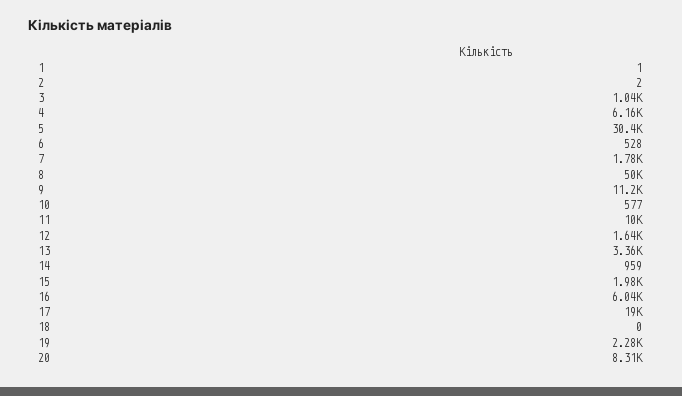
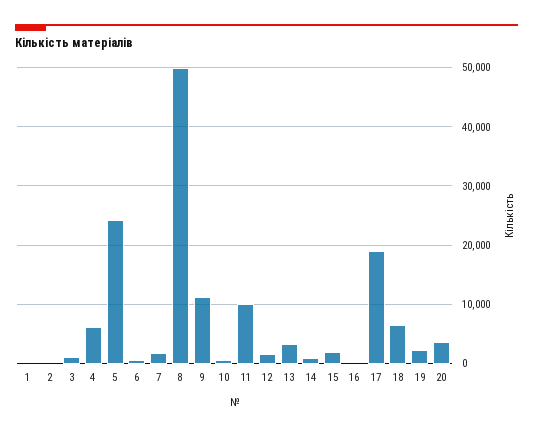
5: 30400 -> 24000
16: 6040 -> 0
18: 0 -> 6000
20: 8310 -> 4000

